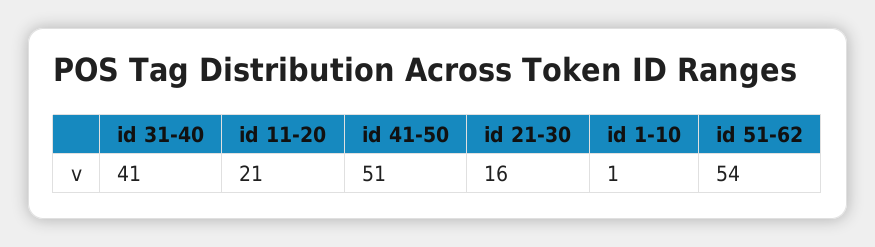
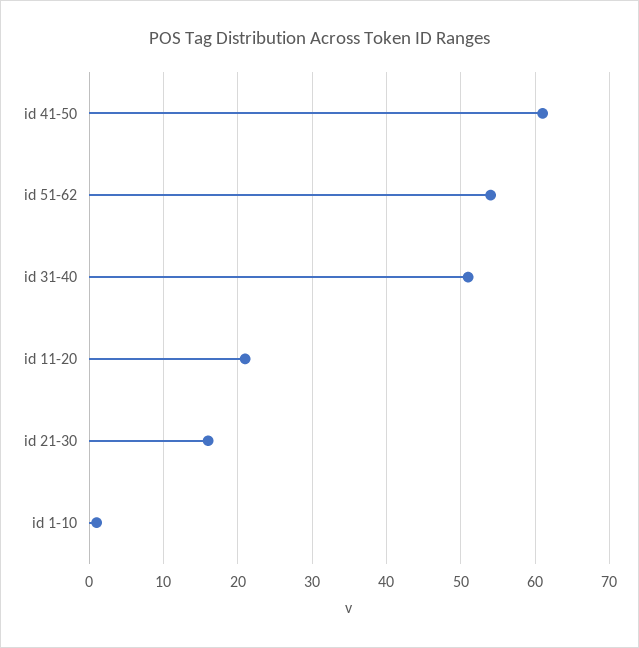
id 31-40: 41 -> 51
id 41-50: 51 -> 61

